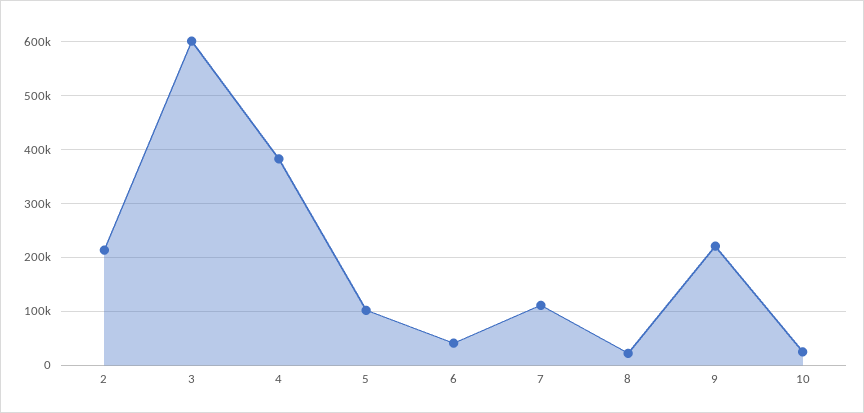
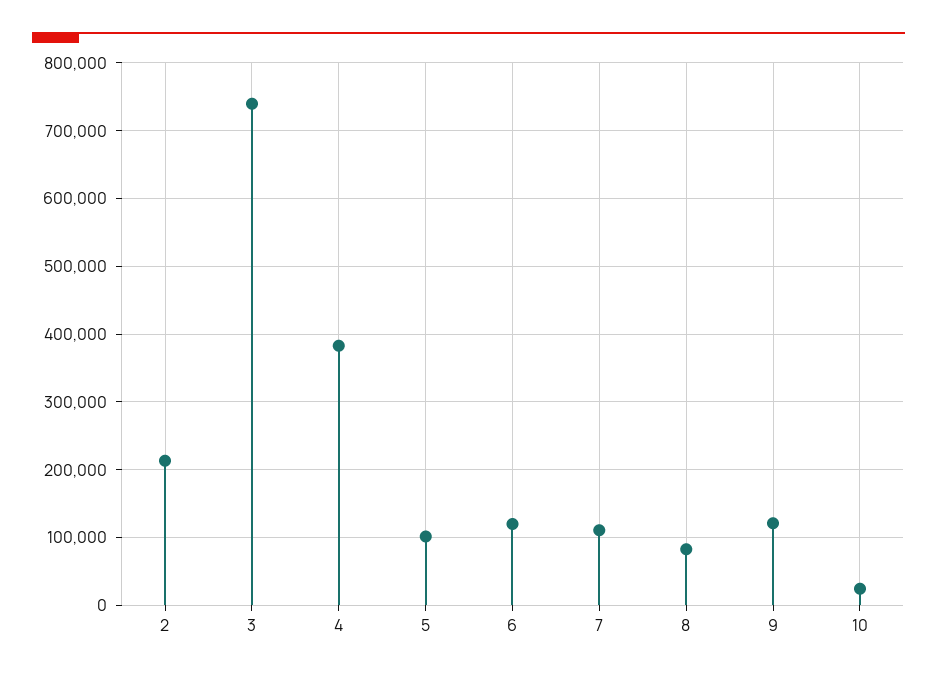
3: 600000 -> 740000
6: 40000 -> 120000
8: 20000 -> 80000
9: 220000 -> 120000

